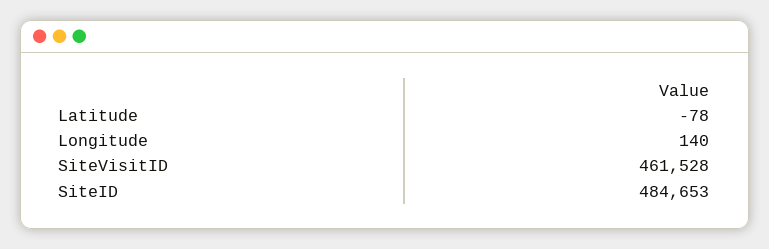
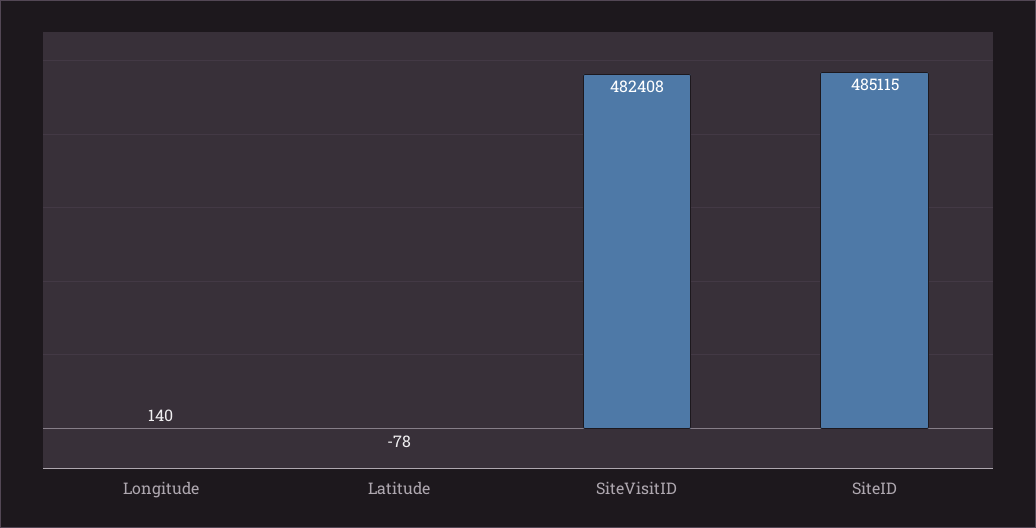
SiteVisitID: 461528 -> 482408
SiteID: 484653 -> 485115

